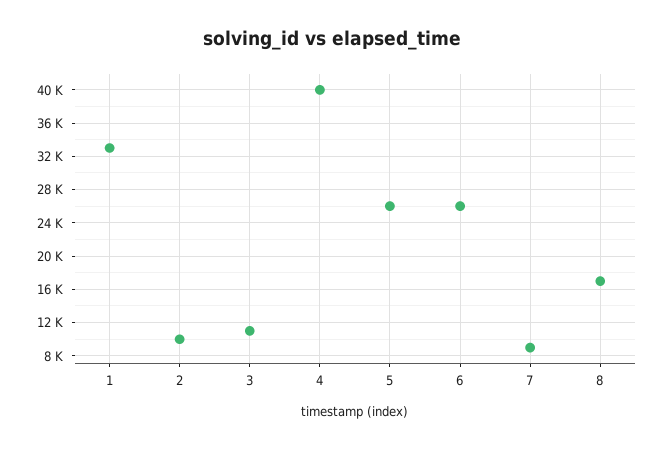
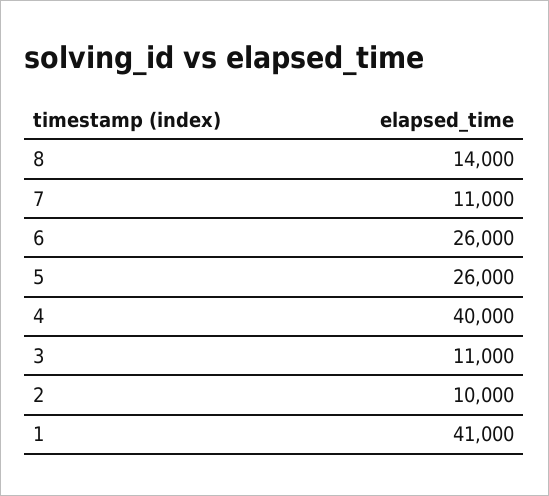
1: 33000 -> 41000
7: 9000 -> 11000
8: 17000 -> 14000

